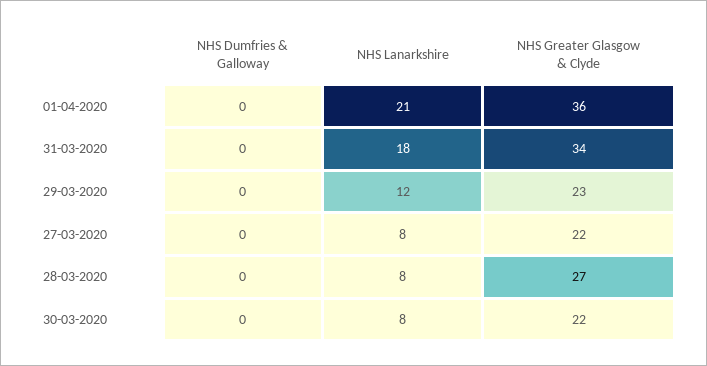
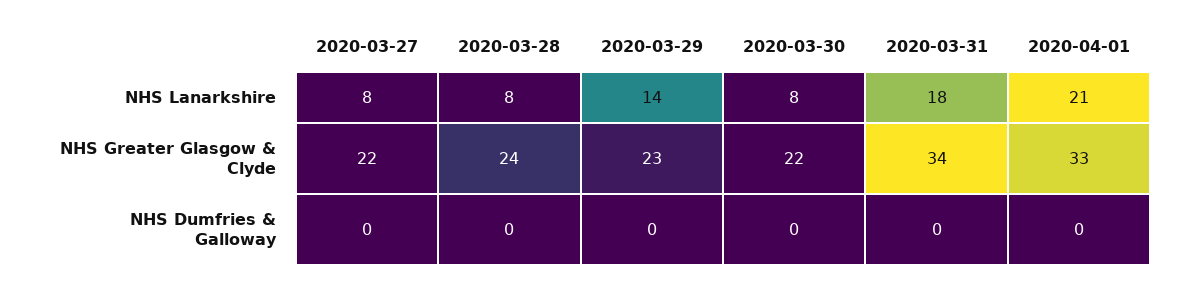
NHS Greater Glasgow & Clyde, 01-04-2020: 36 -> 33
NHS Lanarkshire, 29-03-2020: 12 -> 14
NHS Greater Glasgow & Clyde, 28-03-2020: 27 -> 24

